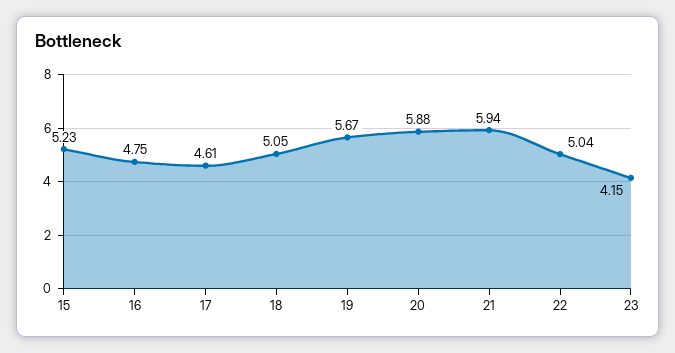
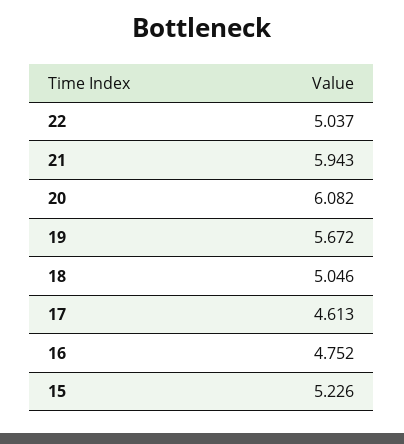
20: 5.88 -> 6.082
23: 4.15 -> none

